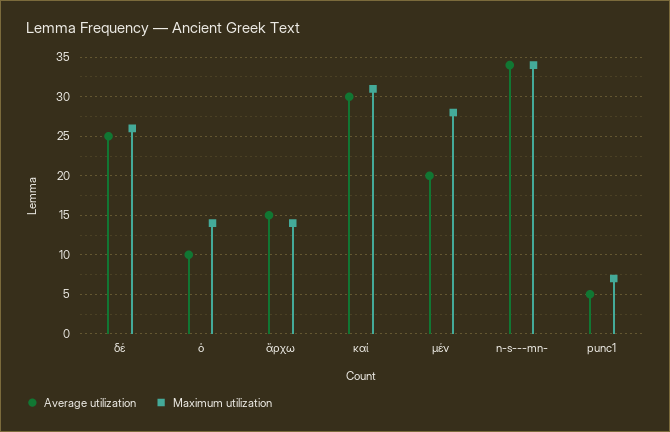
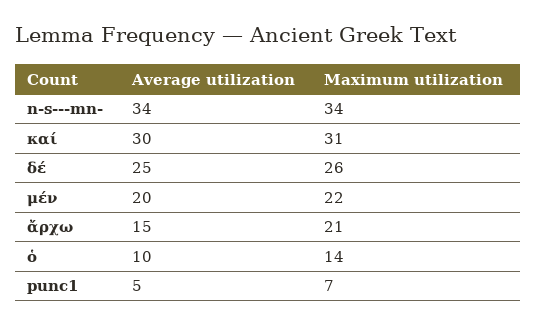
Maximum utilization, ἄρχω: 14 -> 21
Maximum utilization, μέν: 28 -> 22

